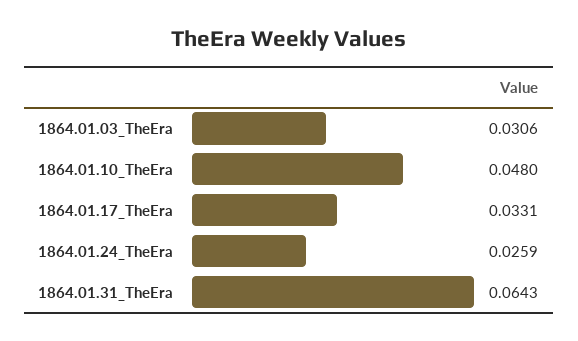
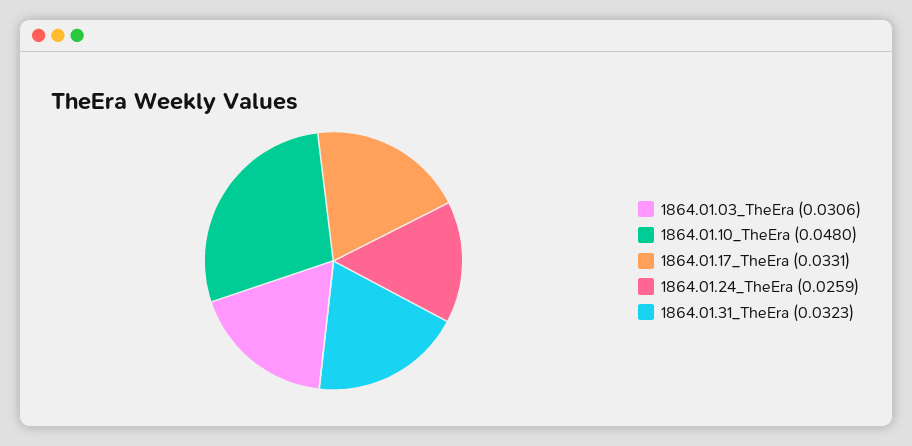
1864.01.31_TheEra: 0.0643 -> 0.0323

